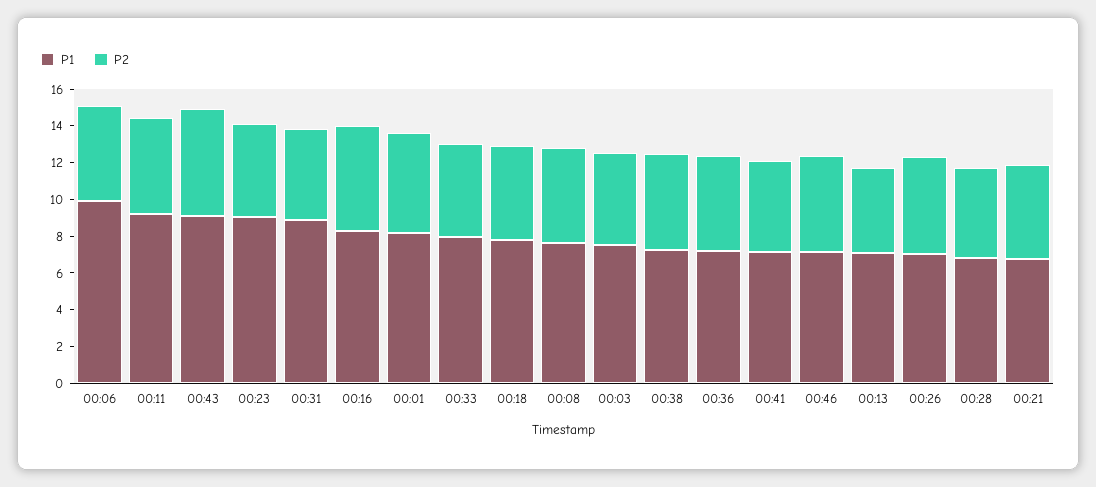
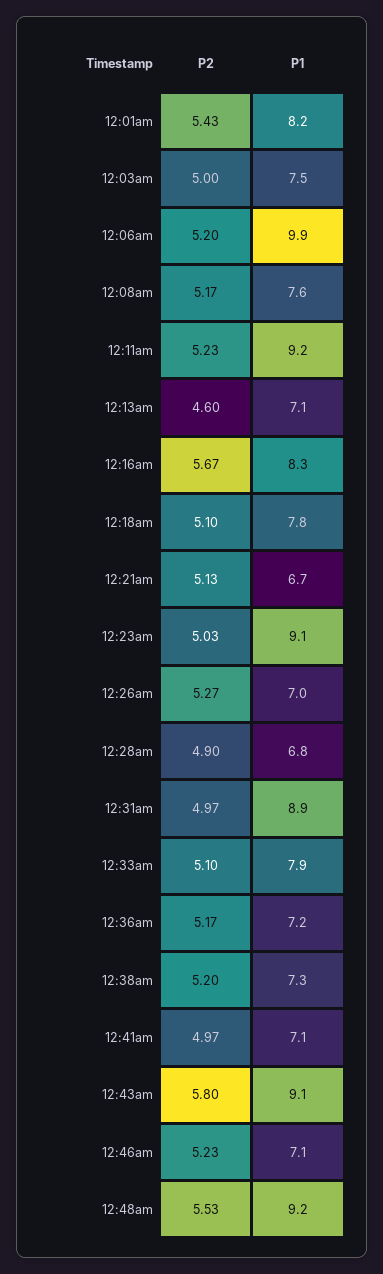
P2, 12:48am: none -> 5.53
P1, 12:48am: none -> 9.2

